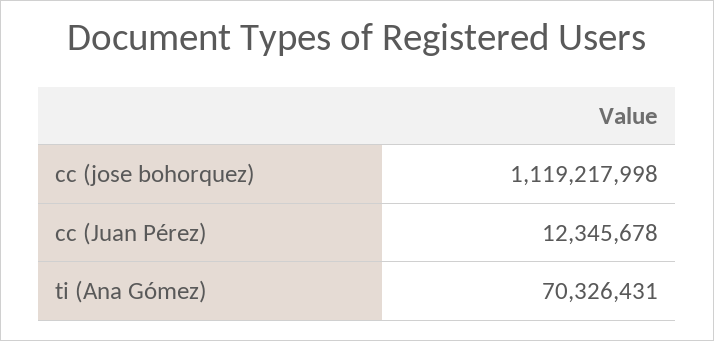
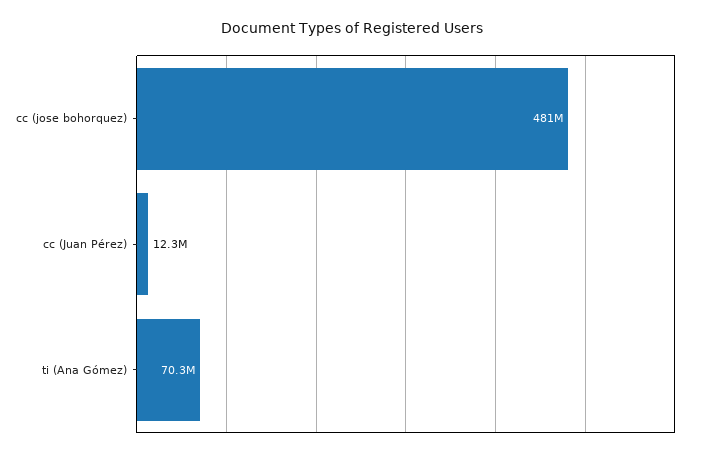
cc (jose bohorquez): 1119217998 -> 481000000

